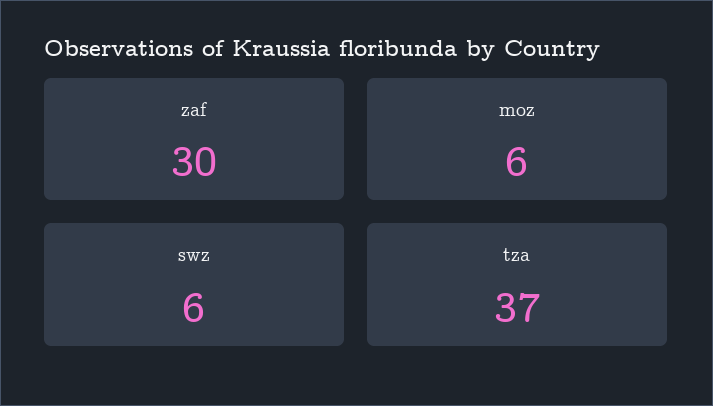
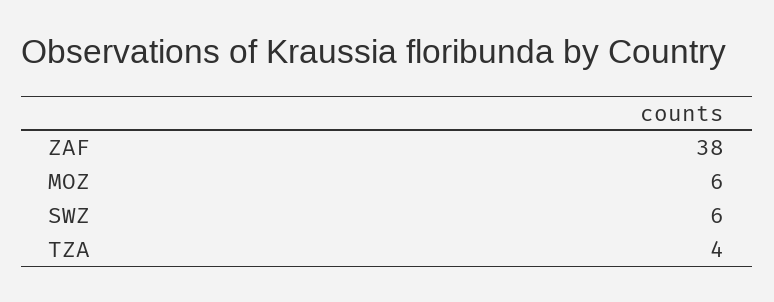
zaf: 30 -> 38
tza: 37 -> 4

